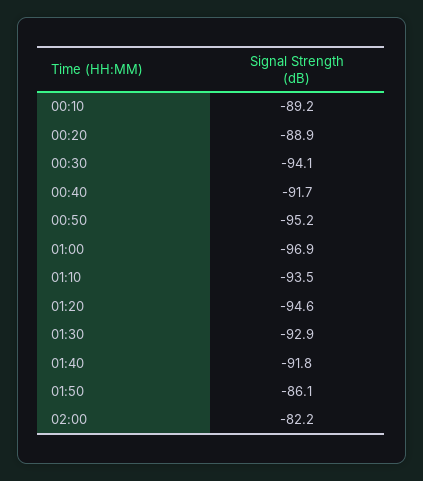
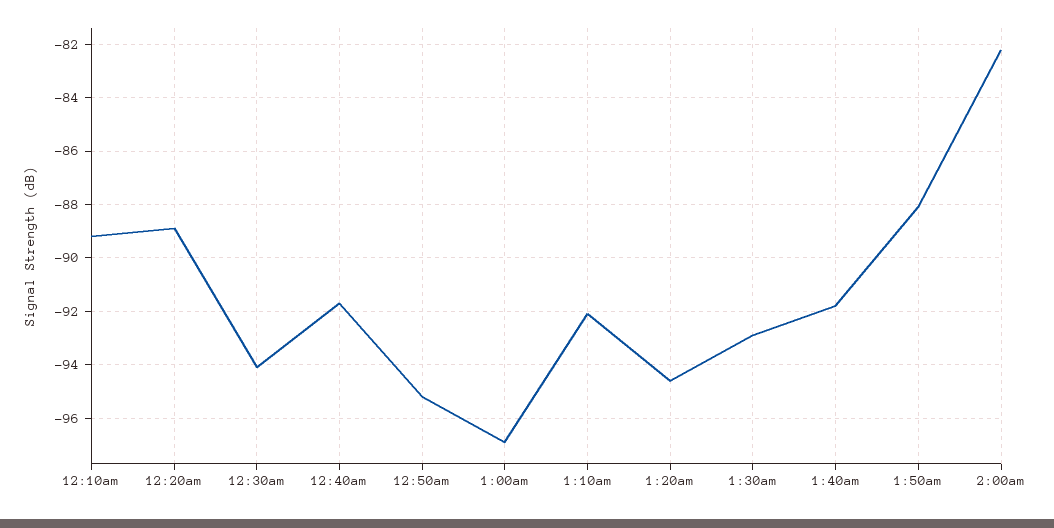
01:10: -93.5 -> -92
01:50: -86.1 -> -88

